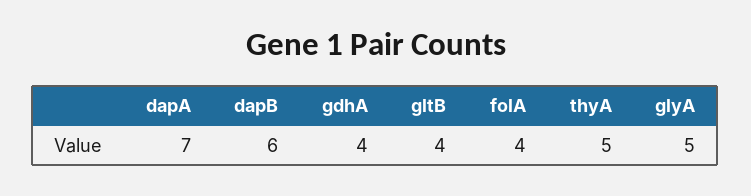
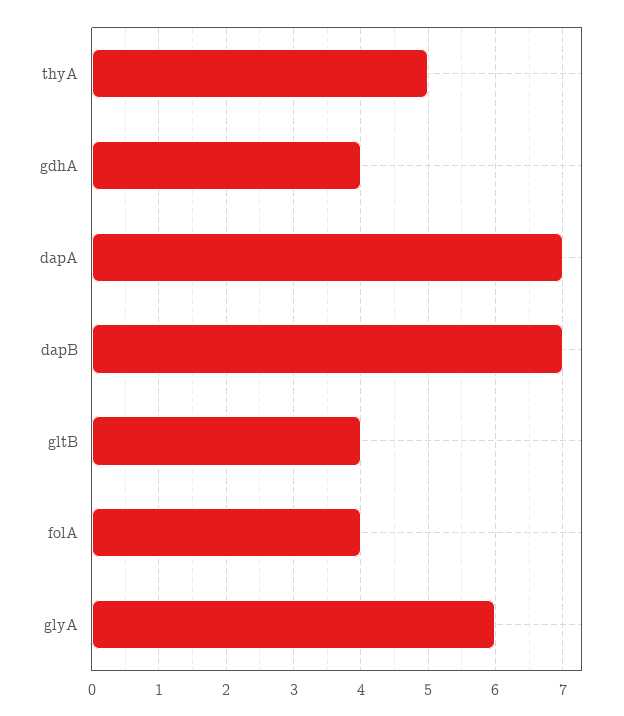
dapB: 6 -> 7
glyA: 5 -> 6

